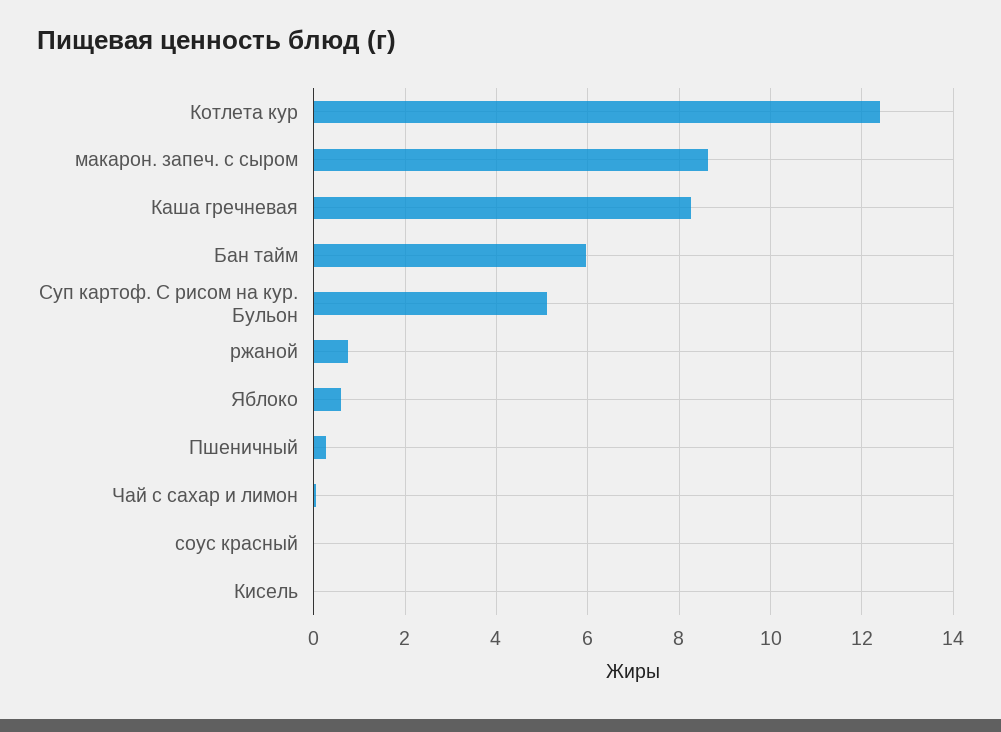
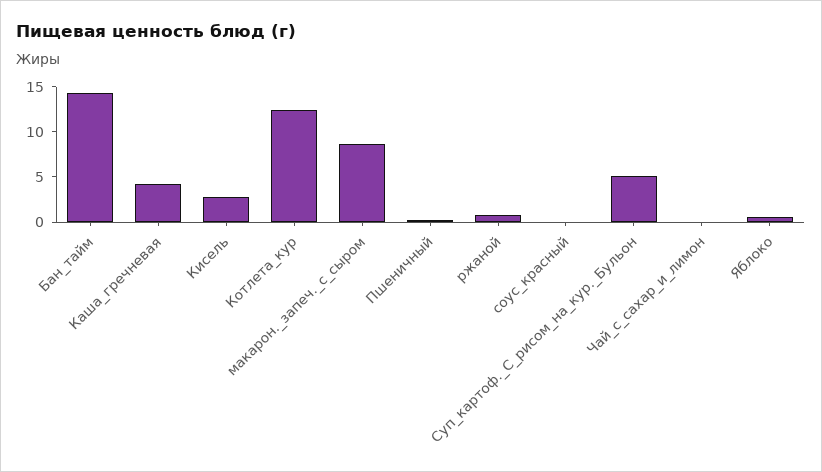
Каша гречневая: 8.2 -> 4
Бан тайм: 6 -> 14
Кисель: 0 -> 3

